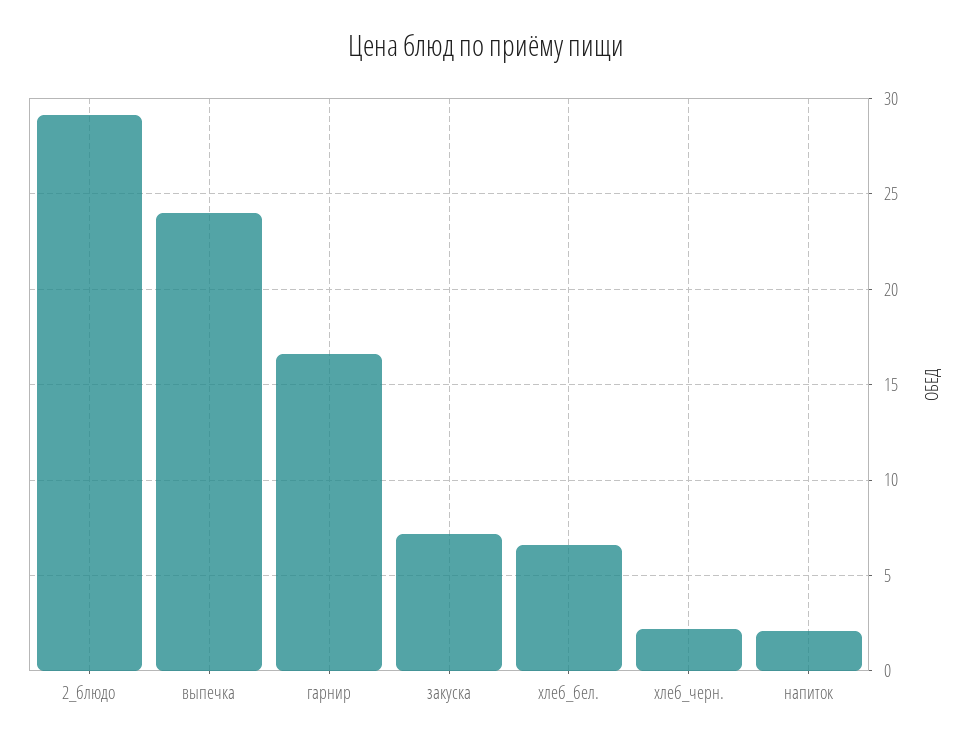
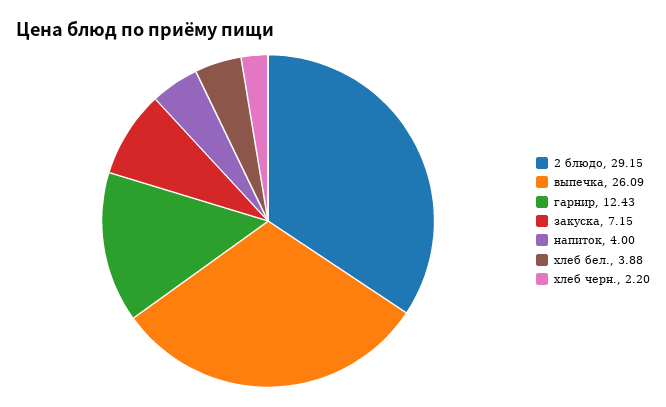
выпечка: 24 -> 26.09
гарнир: 16.5 -> 12.43
хлеб_бел.: 6.5 -> 3.88
напиток: 2 -> 4

